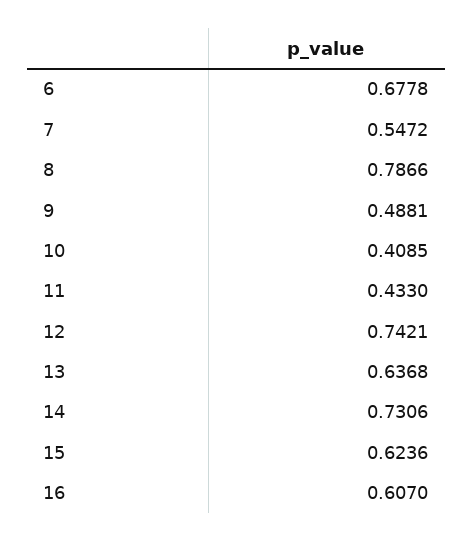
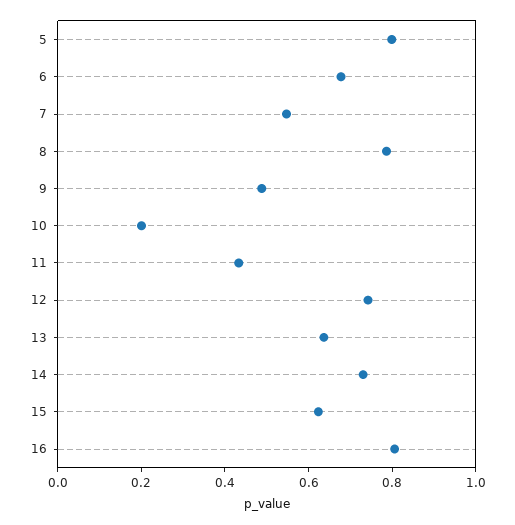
10: 0.4085 -> 0.2
16: 0.607 -> 0.8
5: none -> 0.8

